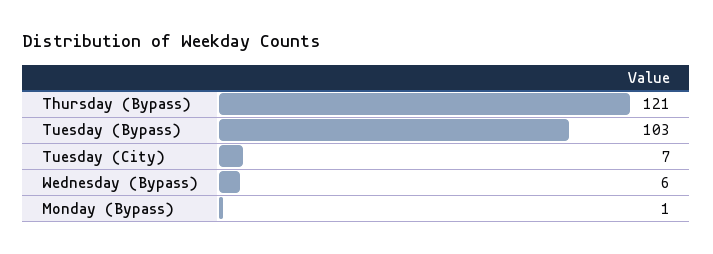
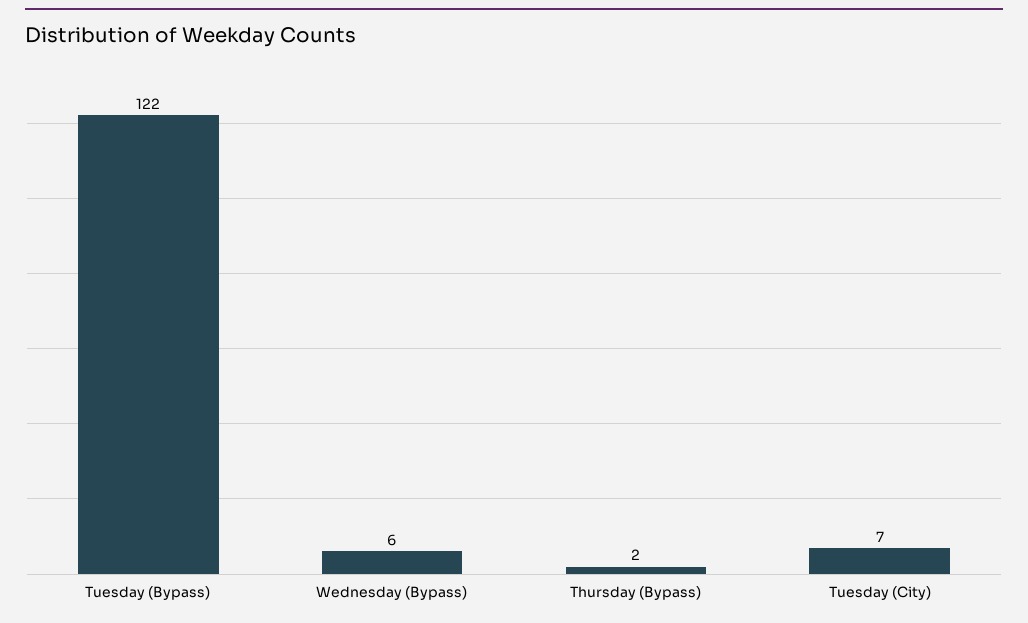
Thursday (Bypass): 121 -> 2
Tuesday (Bypass): 103 -> 122
Monday (Bypass): 1 -> none

